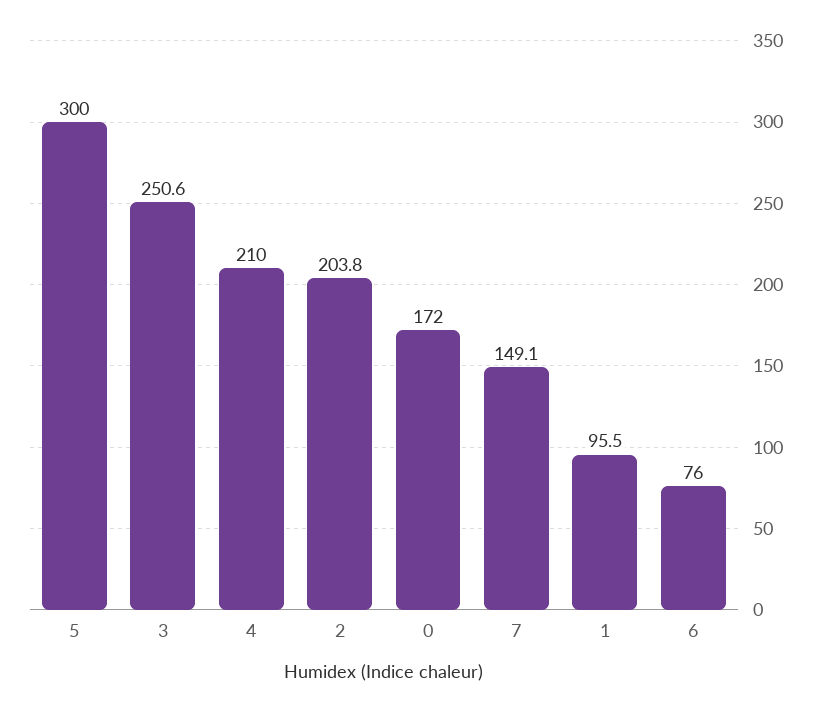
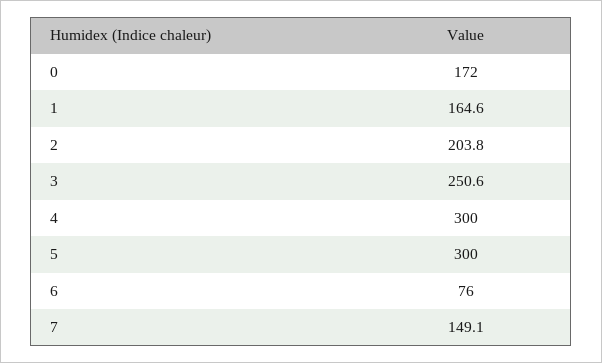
4: 210 -> 300
1: 95.5 -> 164.6

